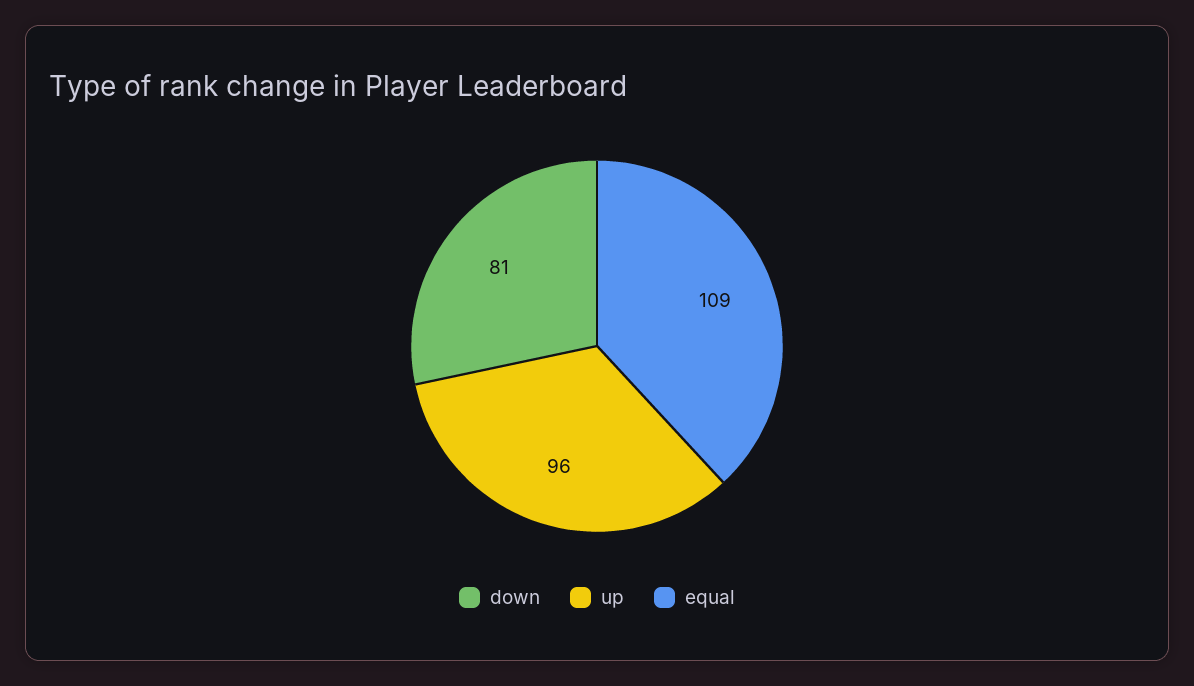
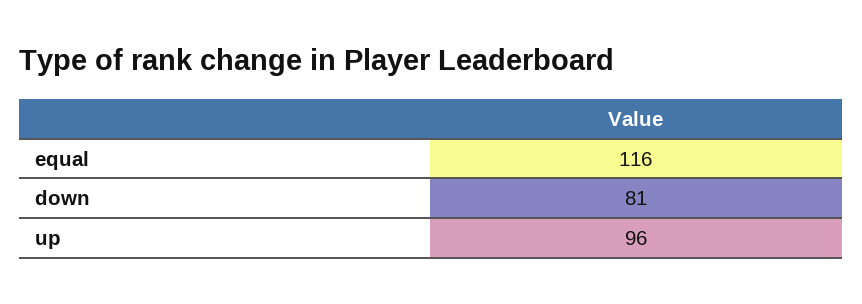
equal: 109 -> 116

